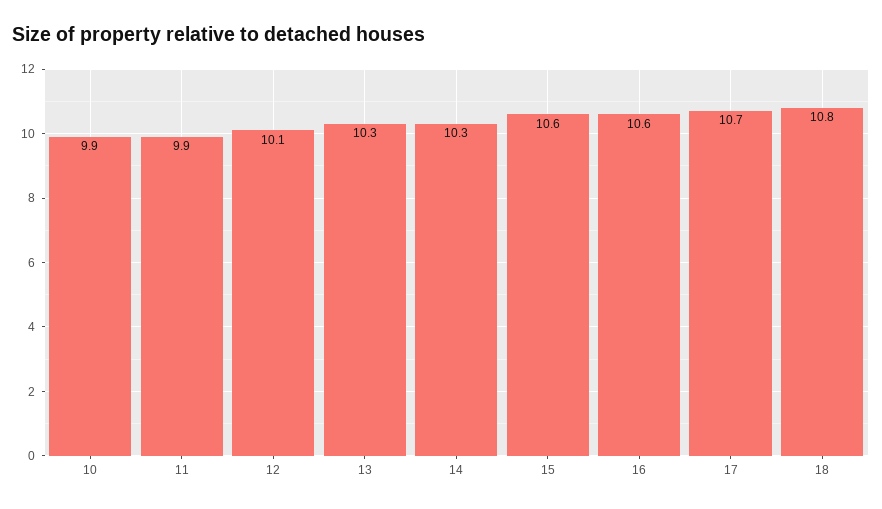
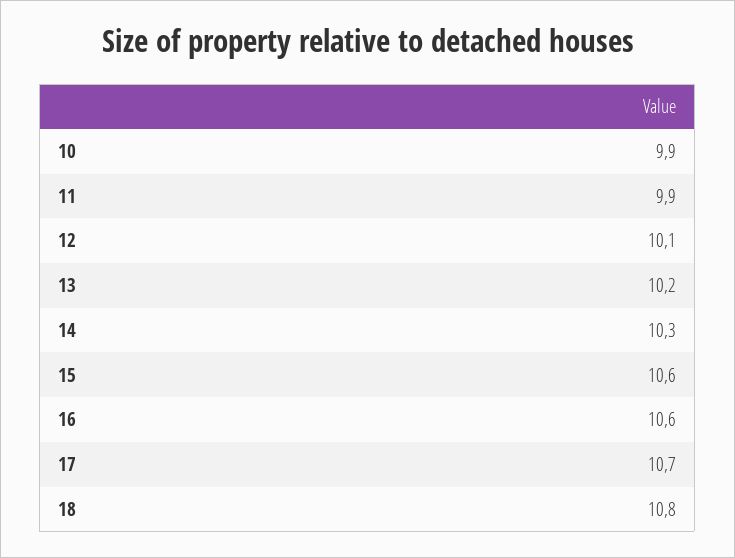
13: 10.3 -> 10.2

